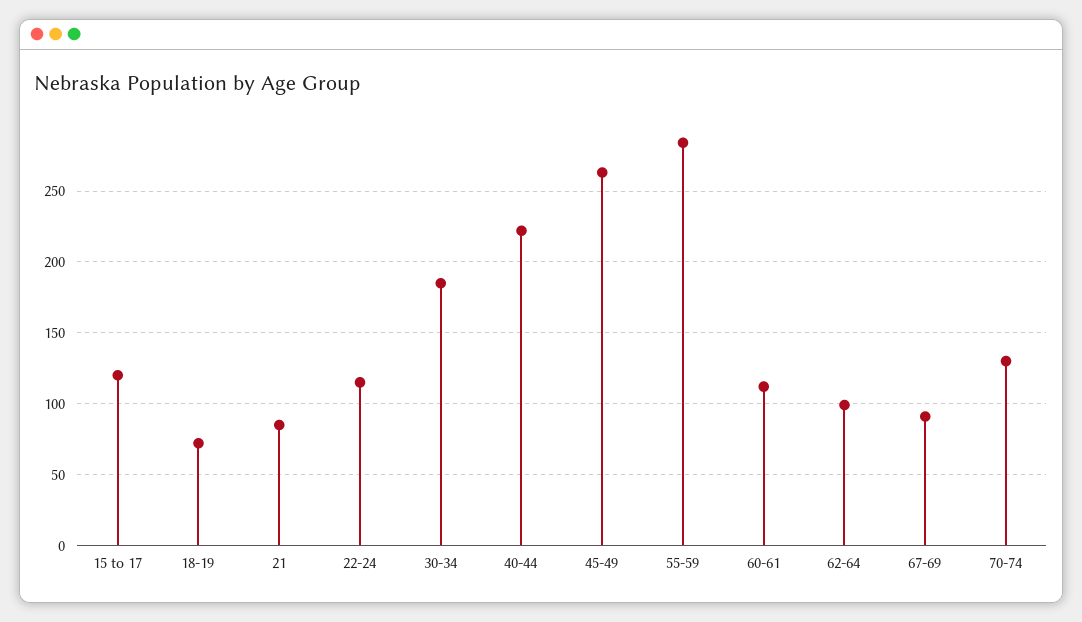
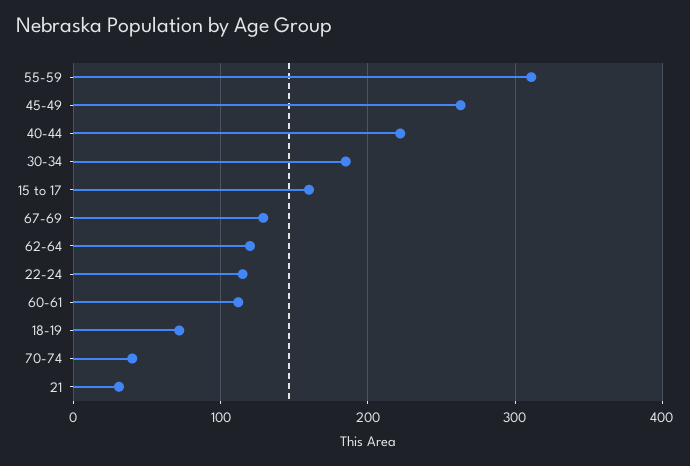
15 to 17: 120 -> 160
21: 85 -> 30
55-59: 285 -> 310
62-64: 100 -> 120
67-69: 90 -> 130
70-74: 130 -> 40

